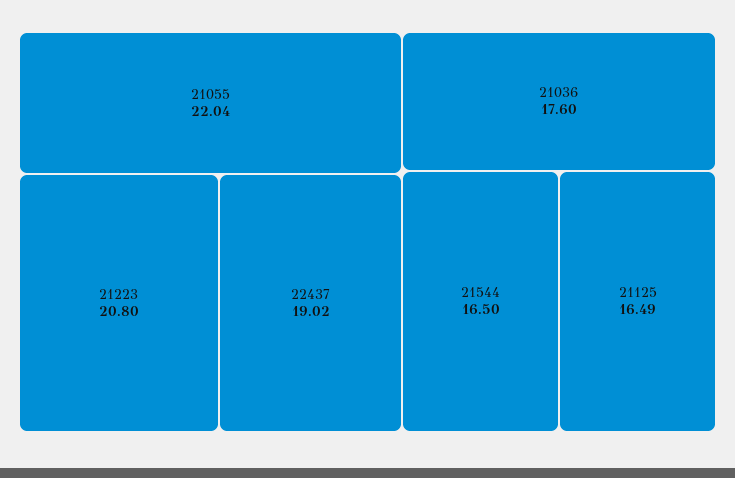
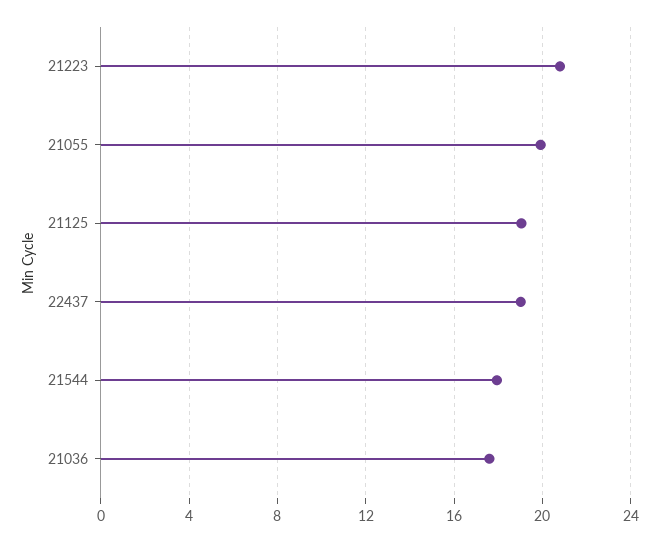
21055: 22.04 -> 20
21544: 16.5 -> 18
21125: 16.49 -> 19

